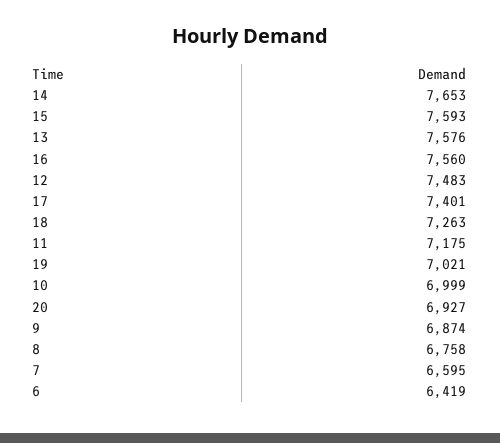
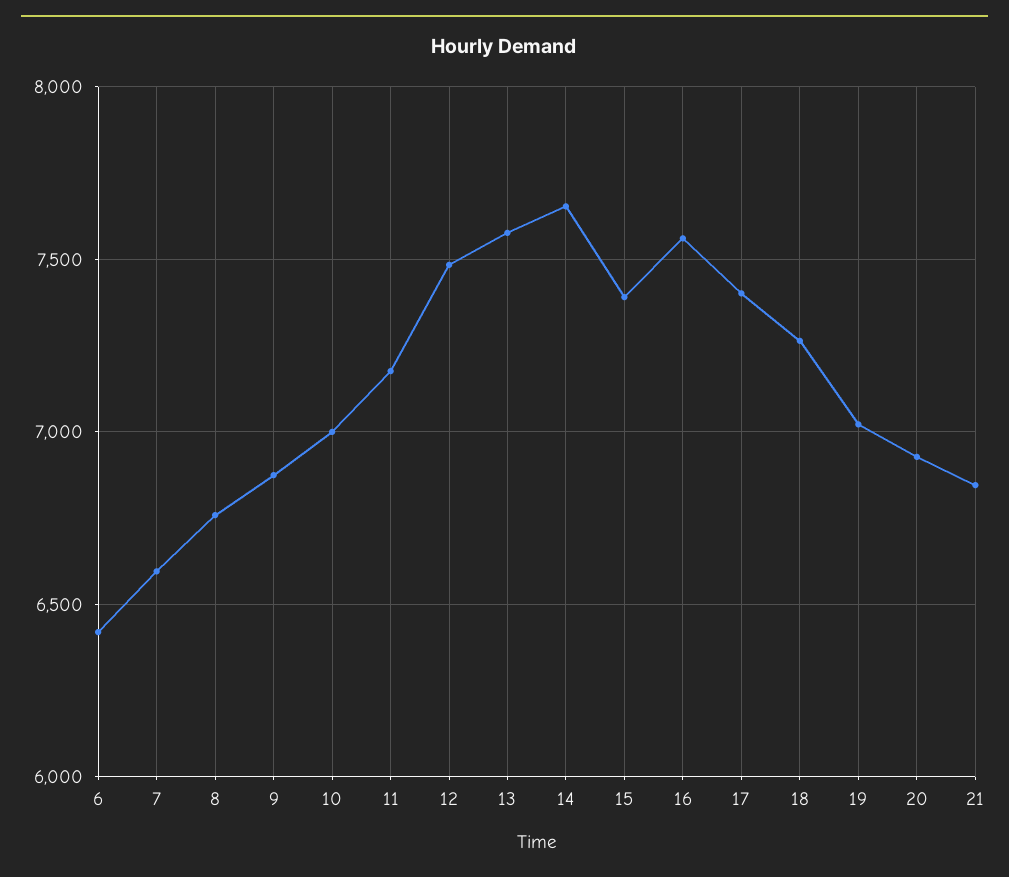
15: 7593 -> 7400
21: none -> 6850

